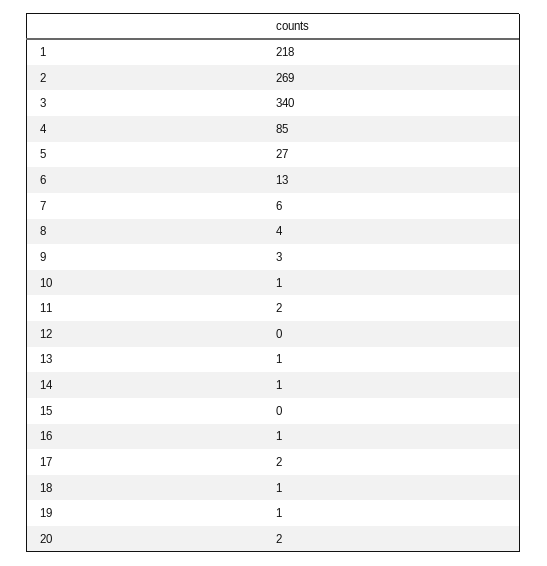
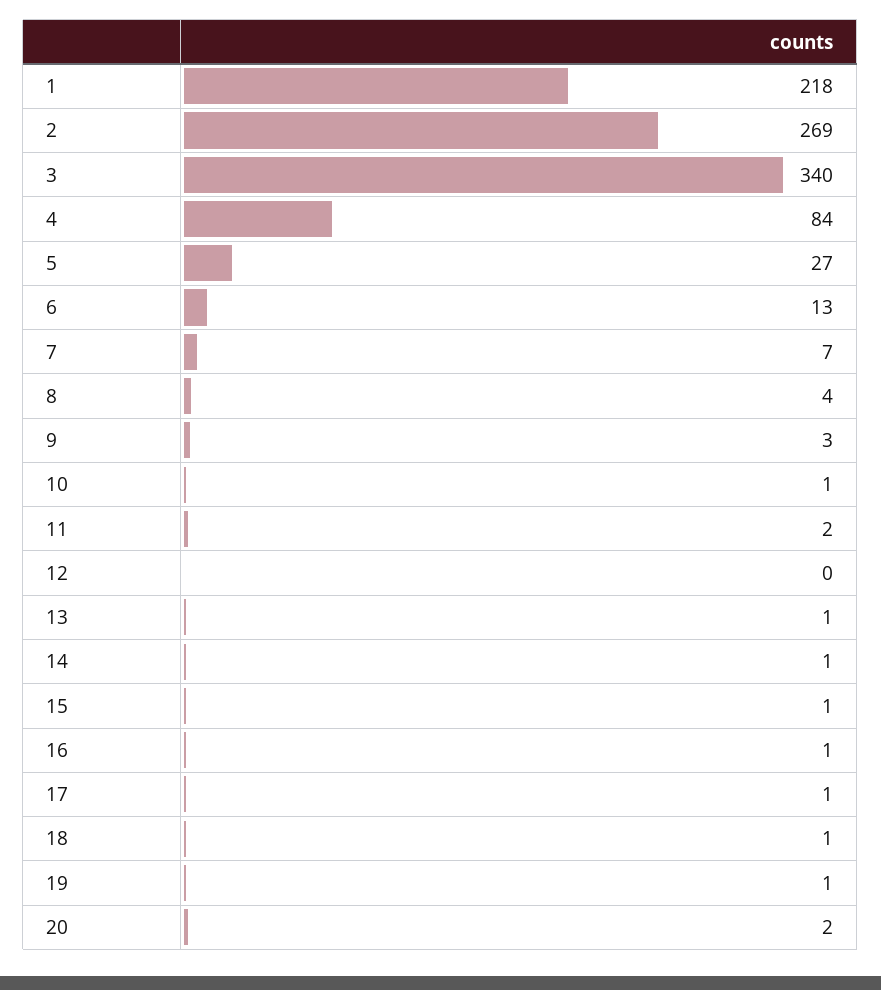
4: 85 -> 84
7: 6 -> 7
15: 0 -> 1
17: 2 -> 1

